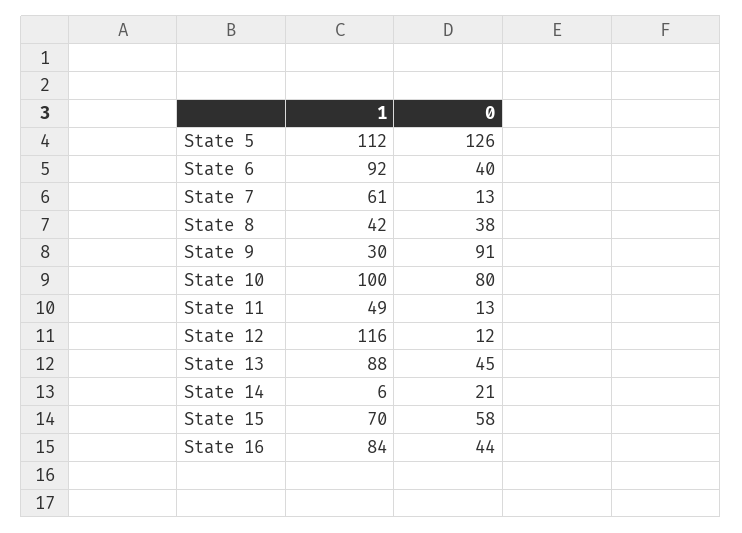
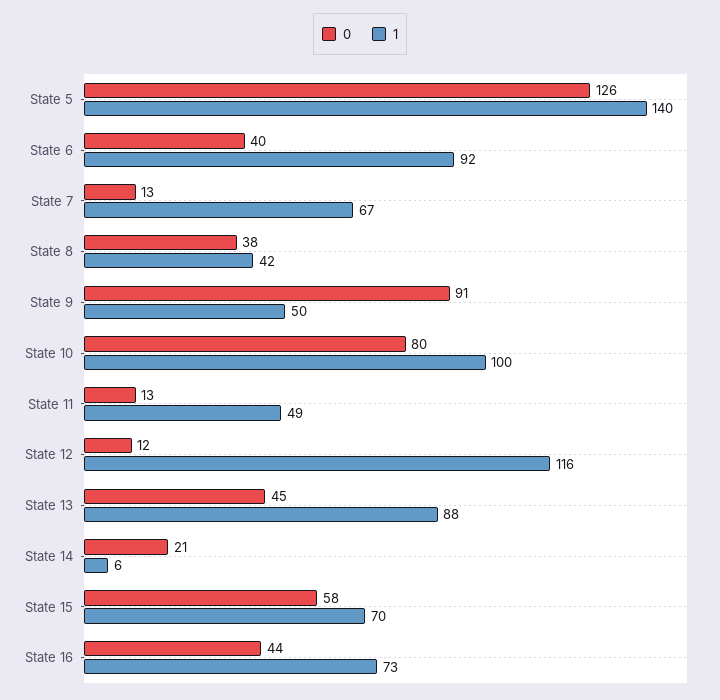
1, State 5: 112 -> 140
1, State 7: 61 -> 67
1, State 9: 30 -> 50
1, State 16: 84 -> 73

